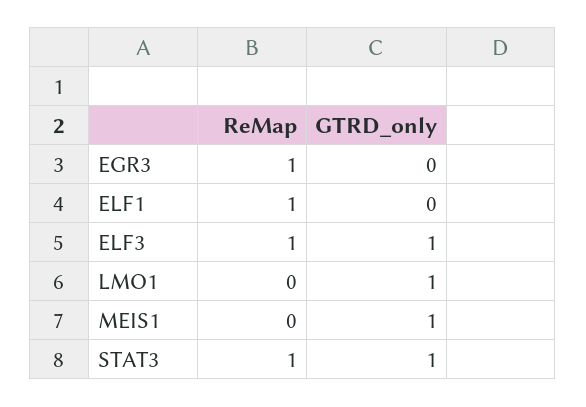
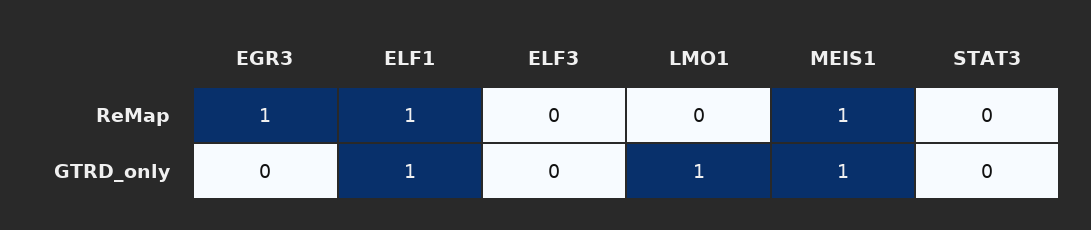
GTRD_only, ELF1: 0 -> 1
ReMap, ELF3: 1 -> 0
GTRD_only, ELF3: 1 -> 0
ReMap, MEIS1: 0 -> 1
ReMap, STAT3: 1 -> 0
GTRD_only, STAT3: 1 -> 0

